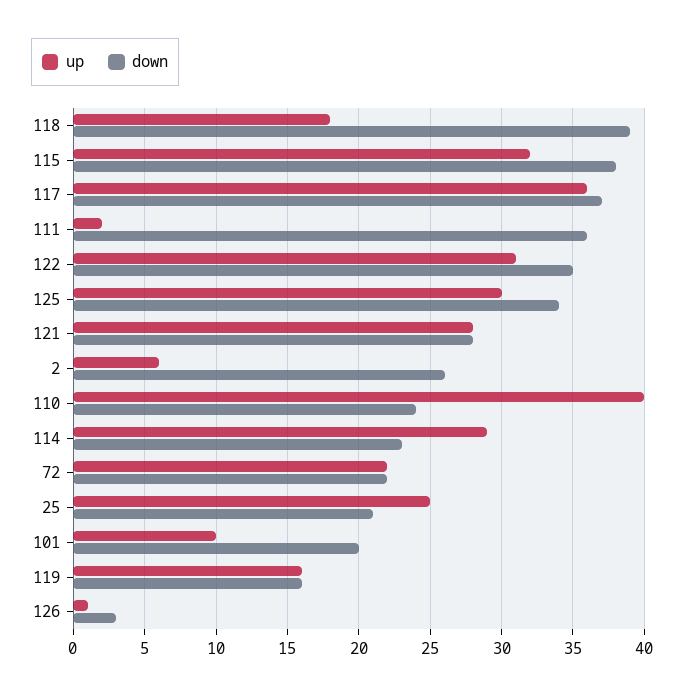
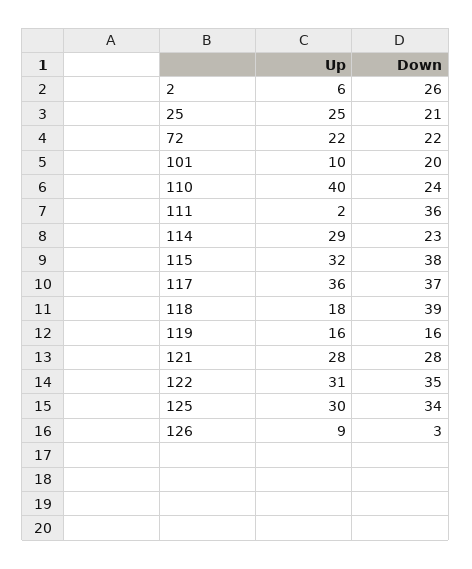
up, 126: 1 -> 9

